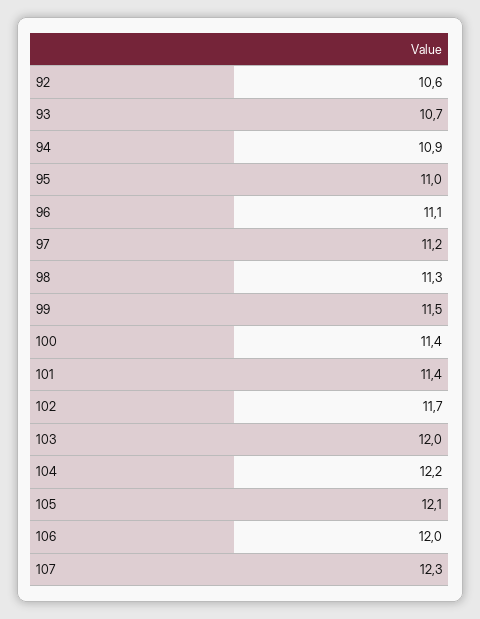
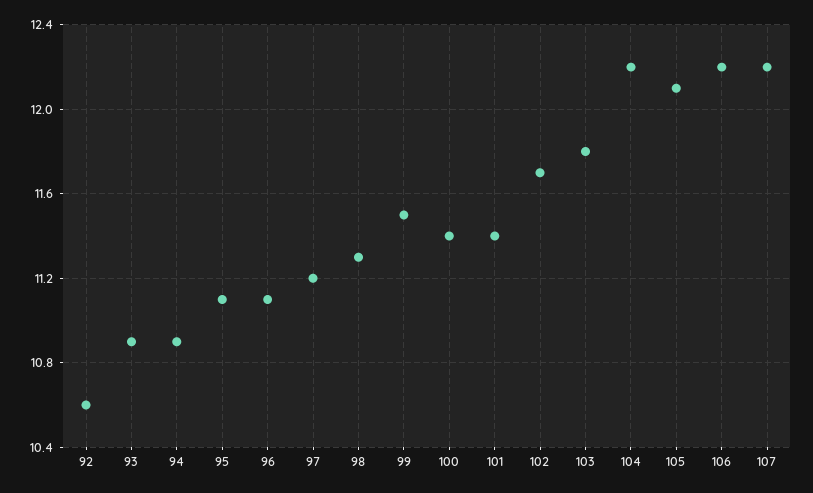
93: 10.7 -> 10.9
95: 11 -> 11.1
103: 12 -> 11.8
106: 12 -> 12.2
107: 12.3 -> 12.2

